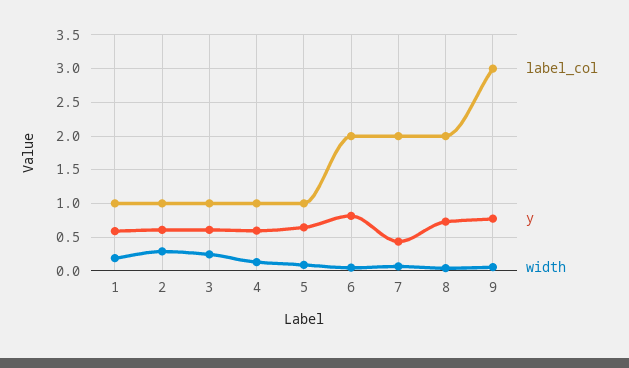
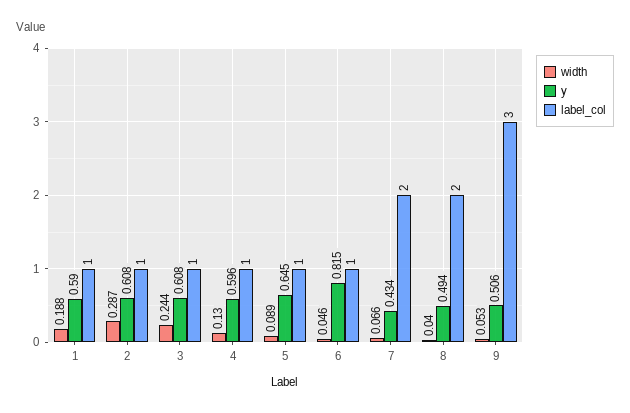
label_col, 6: 2 -> 1
y, 8: 0.7 -> 0.494
y, 9: 0.8 -> 0.506

